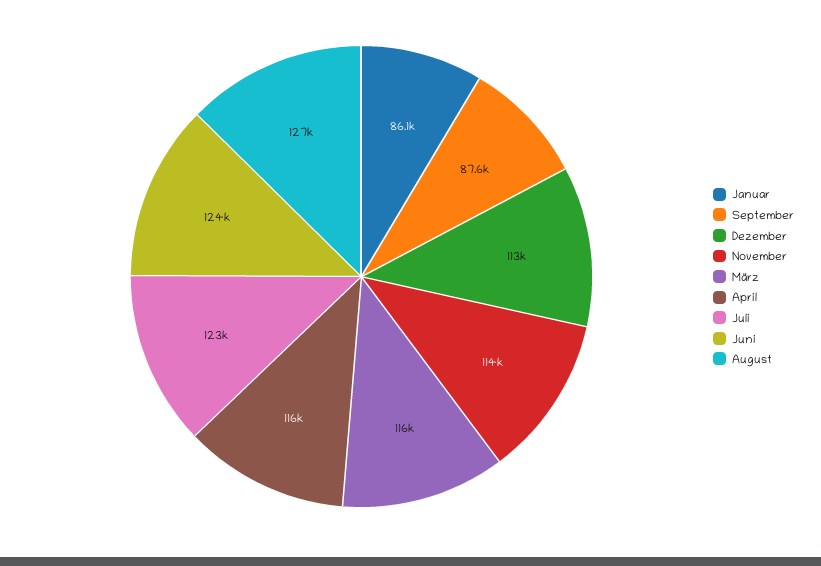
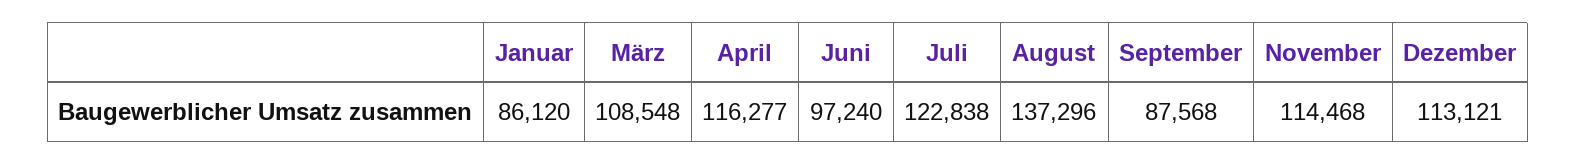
März: 116000 -> 108548
Juni: 124000 -> 97240
August: 127000 -> 137296

